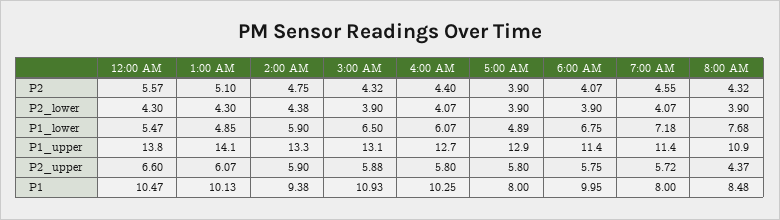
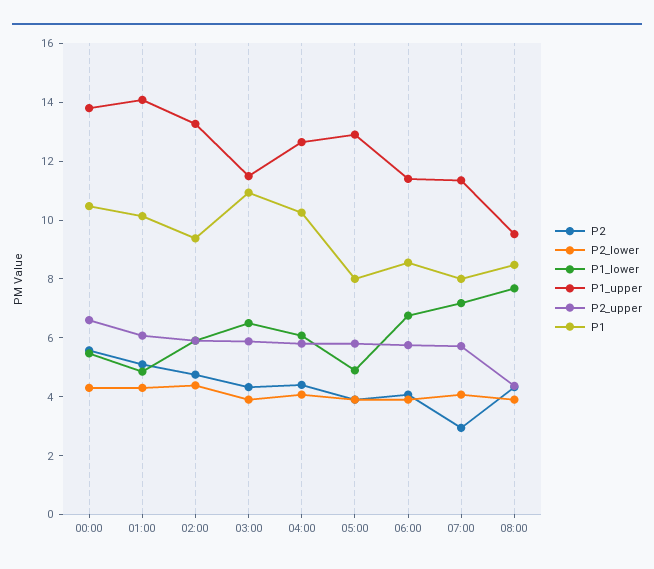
P2, 7:00 AM: 4.55 -> 3
P1_upper, 3:00 AM: 13.1 -> 11.5
P1_upper, 8:00 AM: 10.9 -> 9.5
P1, 6:00 AM: 9.95 -> 8.5

